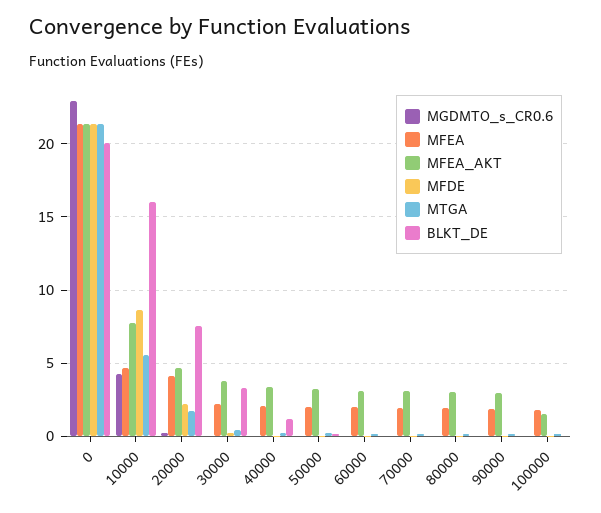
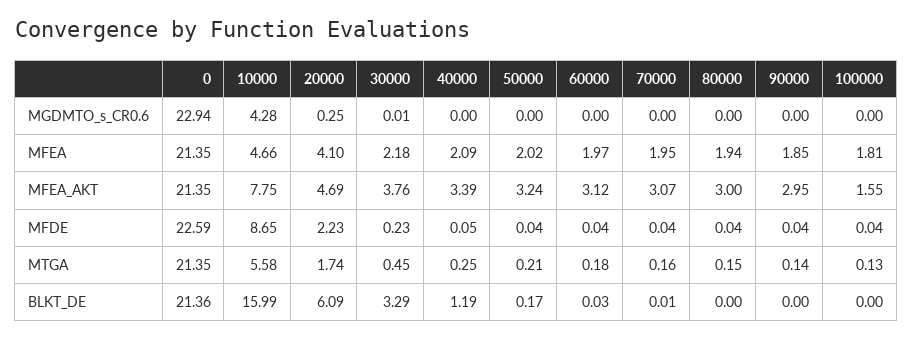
MFDE, 0: 21.5 -> 22.59
BLKT_DE, 0: 20 -> 21.36
BLKT_DE, 20000: 7.5 -> 6.09

